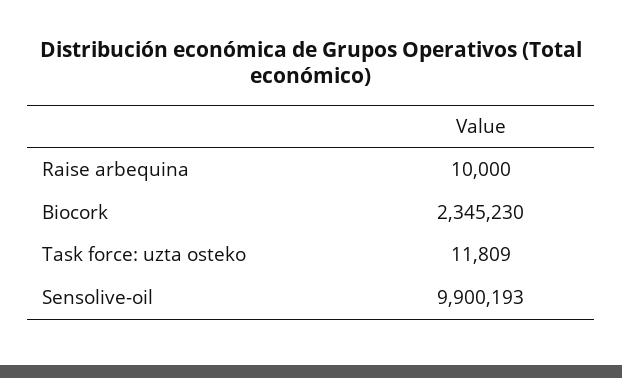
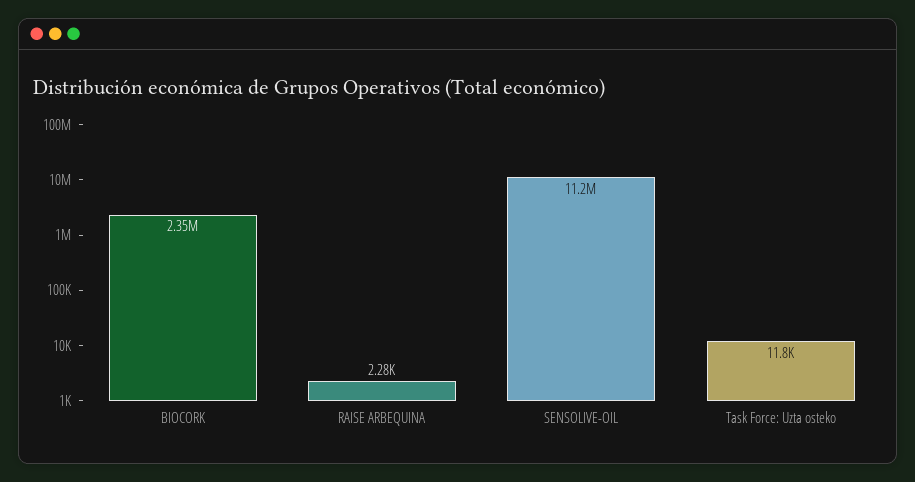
Raise arbequina: 10000 -> 2280
Sensolive-oil: 9900193 -> 11200000

